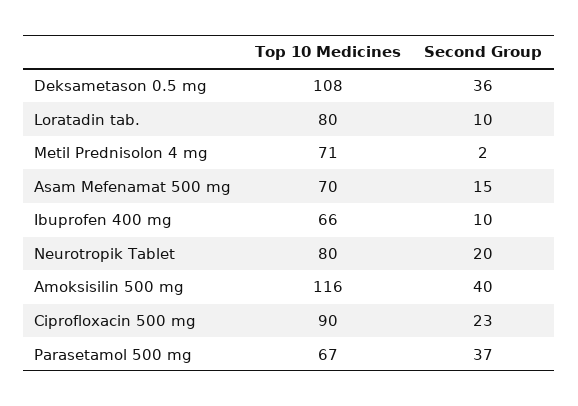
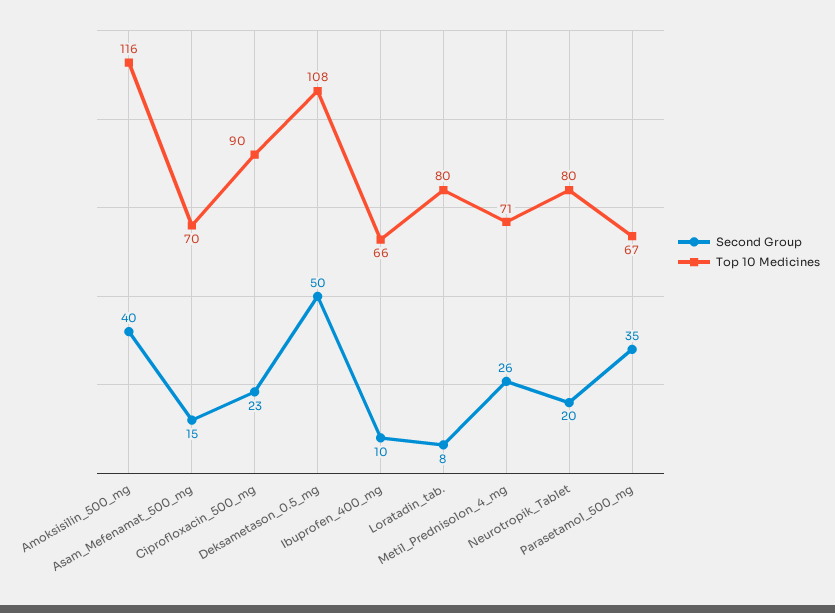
Second Group, Deksametason 0.5 mg: 36 -> 50
Second Group, Loratadin tab.: 10 -> 8
Second Group, Metil Prednisolon 4 mg: 2 -> 26
Second Group, Parasetamol 500 mg: 37 -> 35

